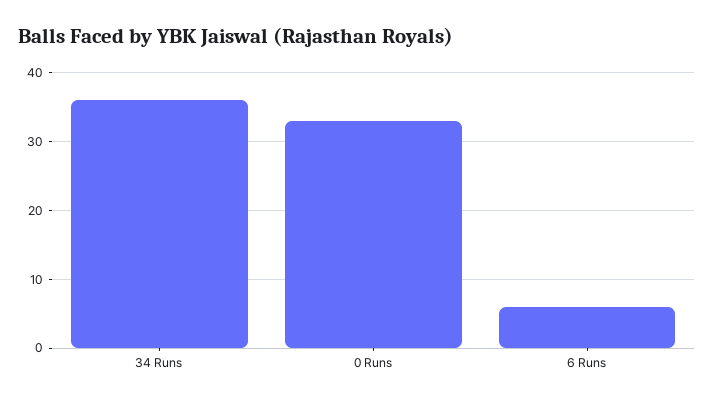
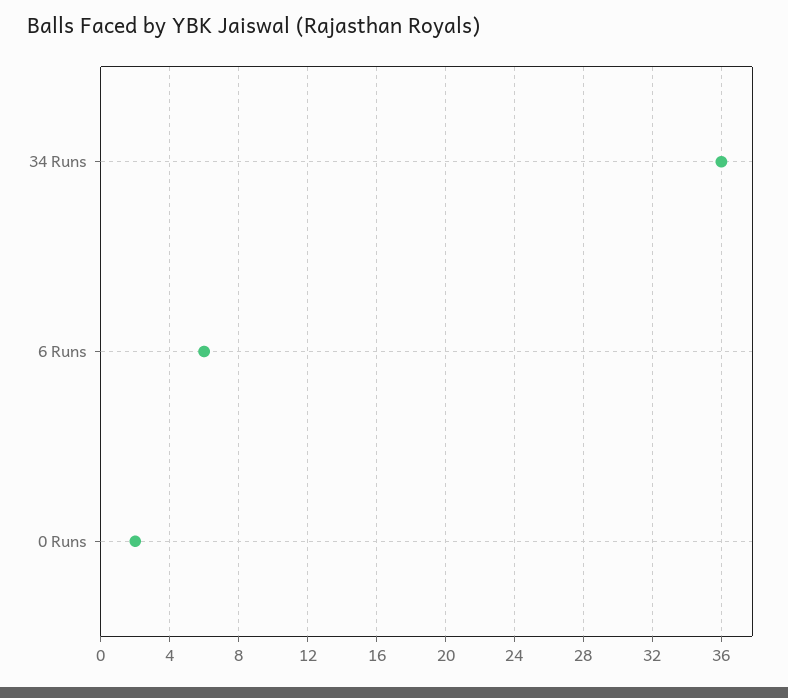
0 Runs: 33 -> 2

